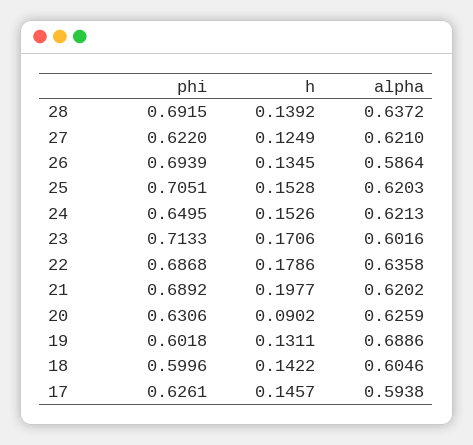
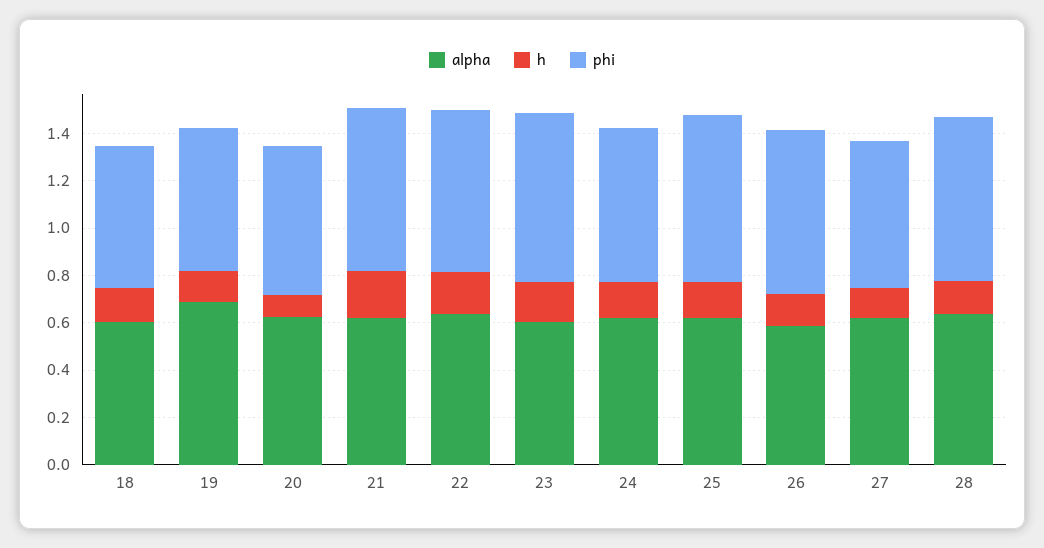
phi, 17: 0.6261 -> none
h, 17: 0.1457 -> none
alpha, 17: 0.5938 -> none

